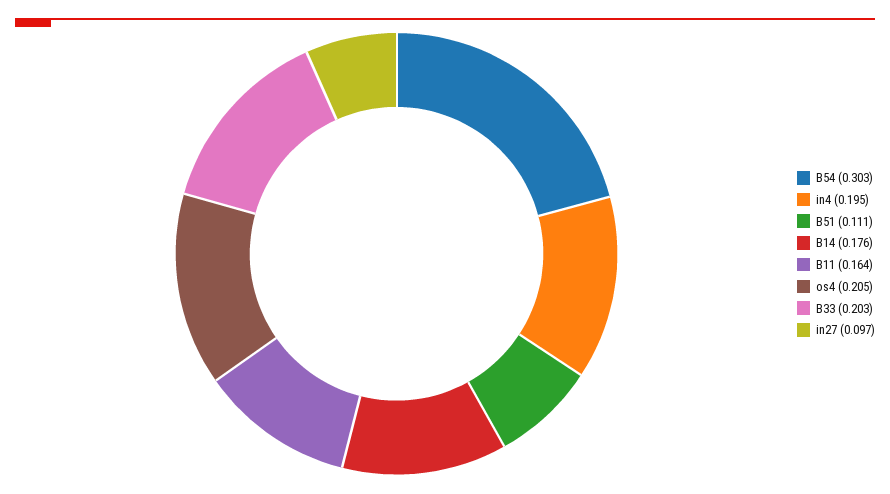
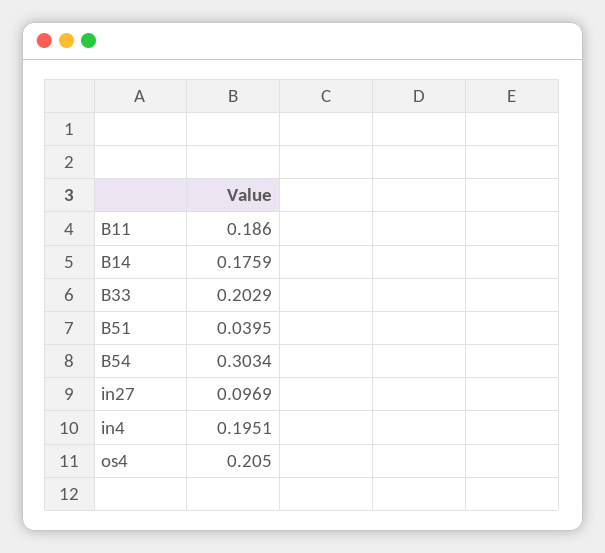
B51: 0.111 -> 0.0395
B11: 0.164 -> 0.186

